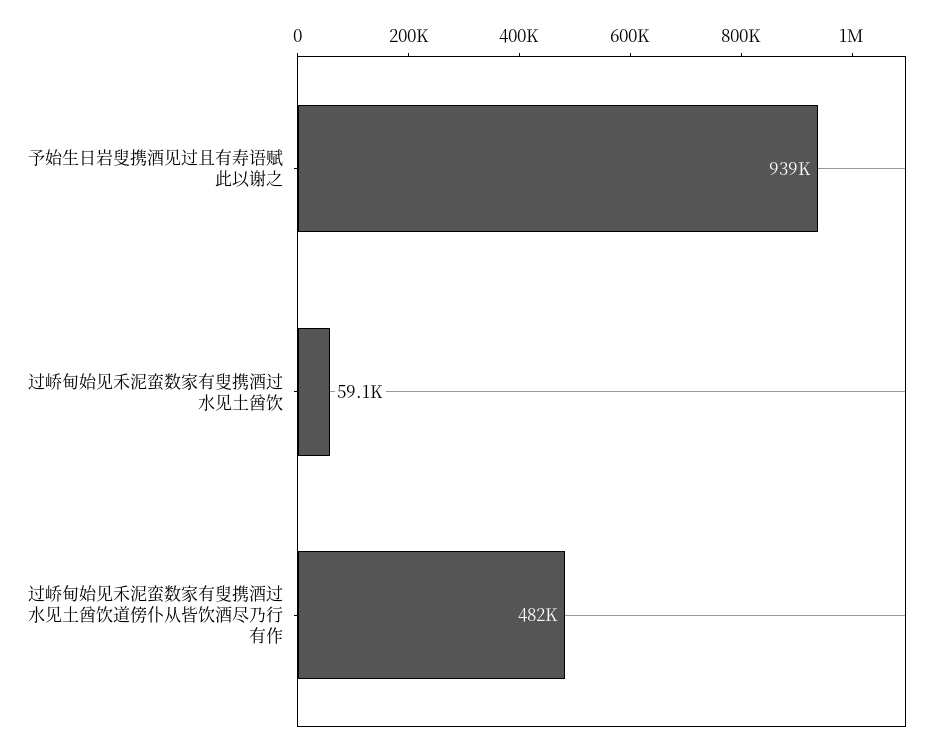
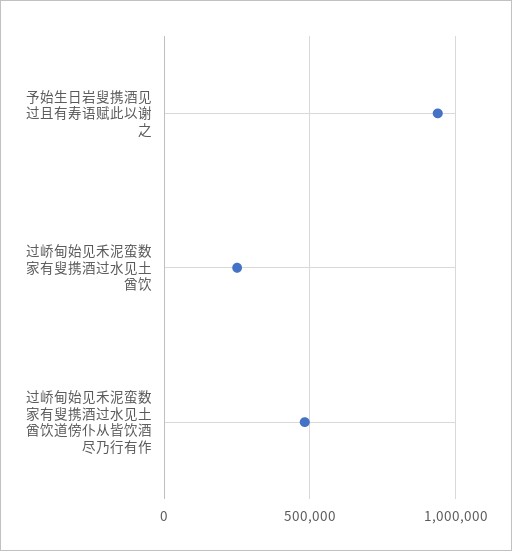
过峤甸始见禾泥蛮数家有叟携酒过水见土酋饮: 59100 -> 250000

